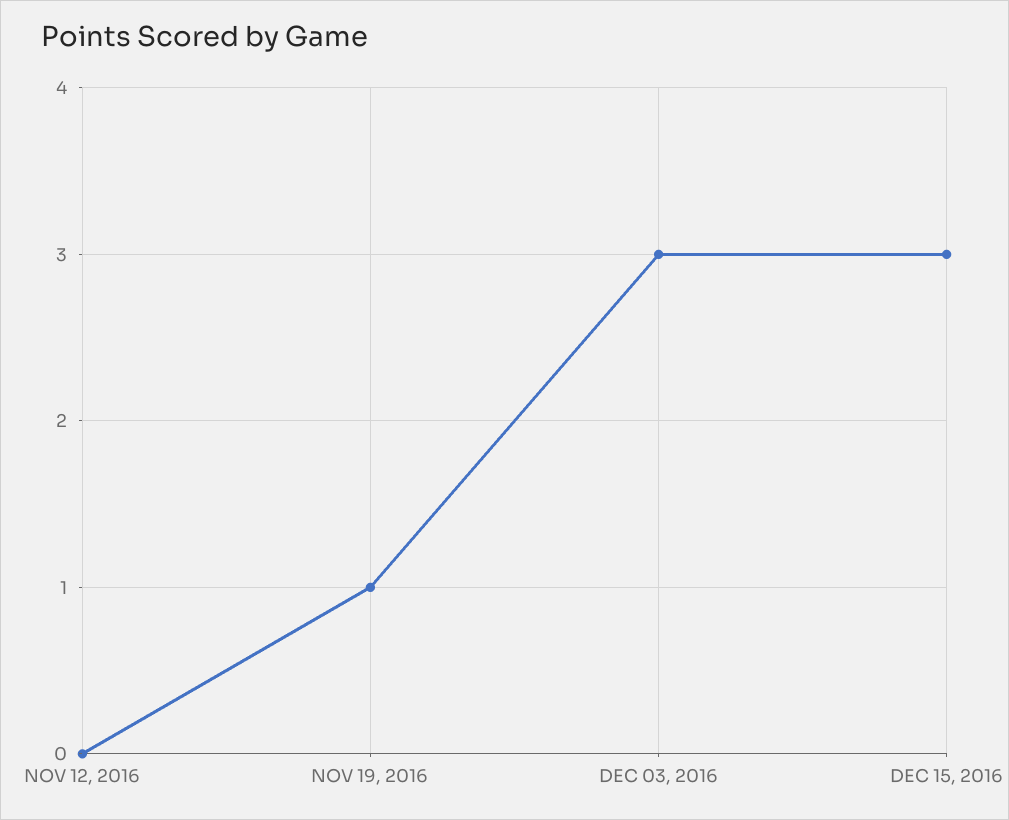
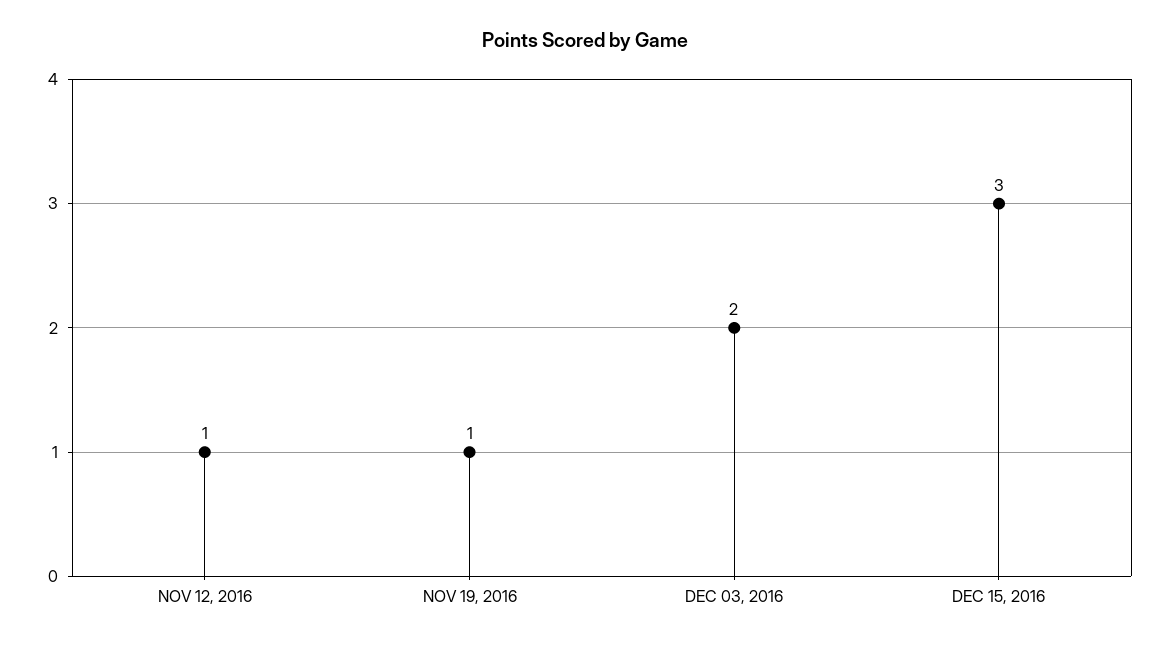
NOV 12, 2016: 0 -> 1
DEC 03, 2016: 3 -> 2

